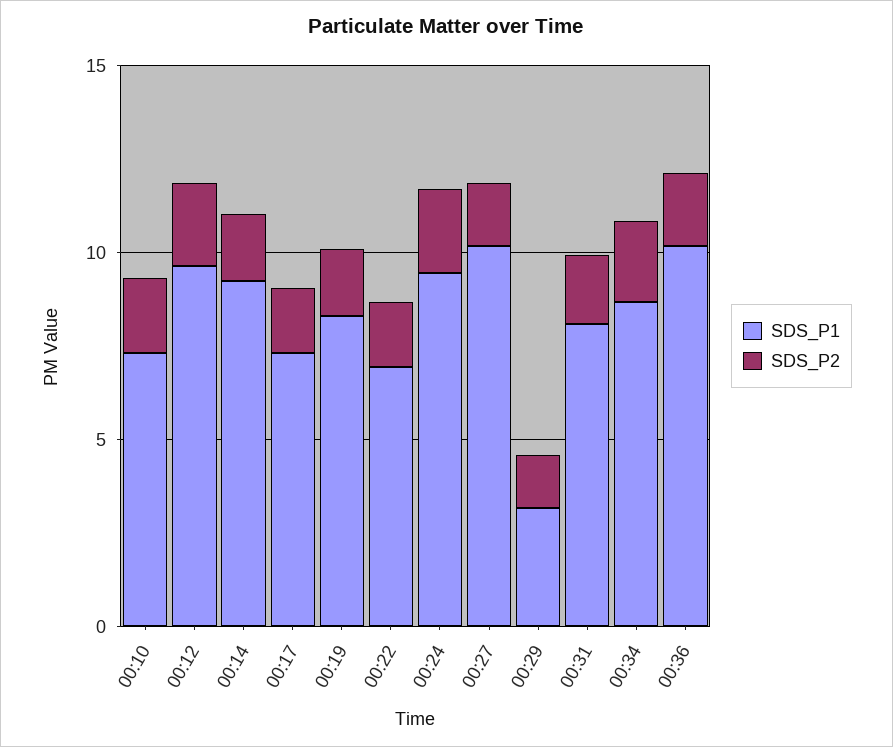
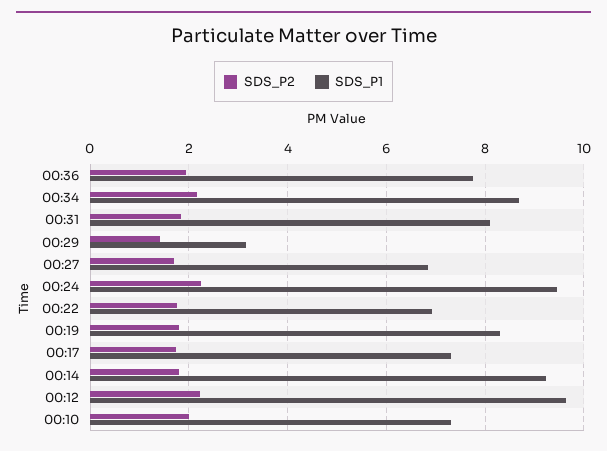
SDS_P1, 00:27: 10 -> 6.8
SDS_P1, 00:36: 10 -> 7.8

